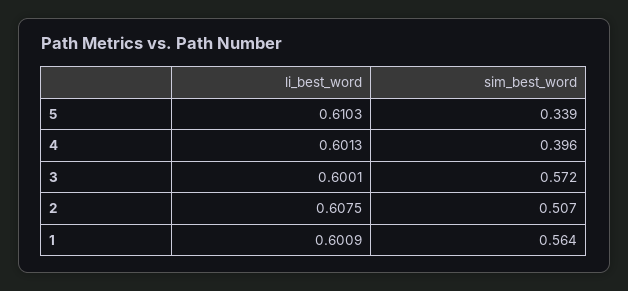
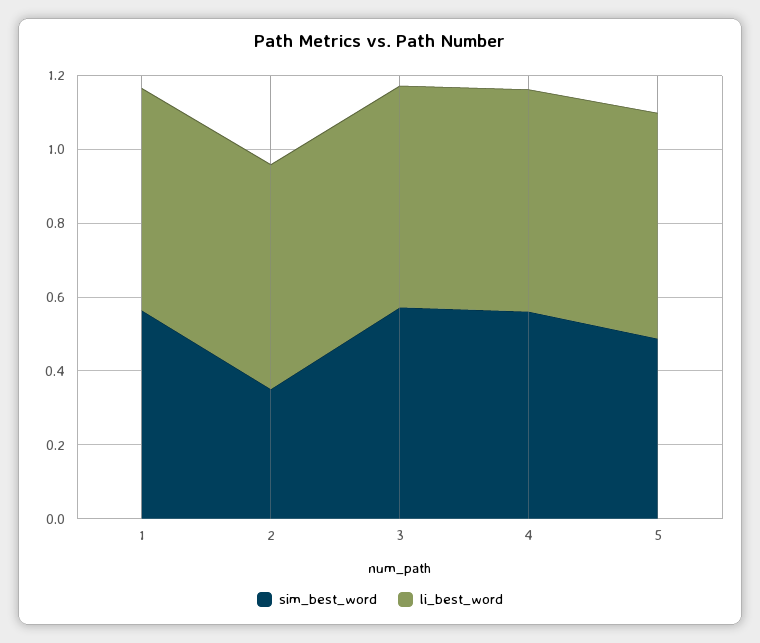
sim_best_word, 5: 0.339 -> 0.5
sim_best_word, 4: 0.396 -> 0.55
sim_best_word, 2: 0.507 -> 0.35

